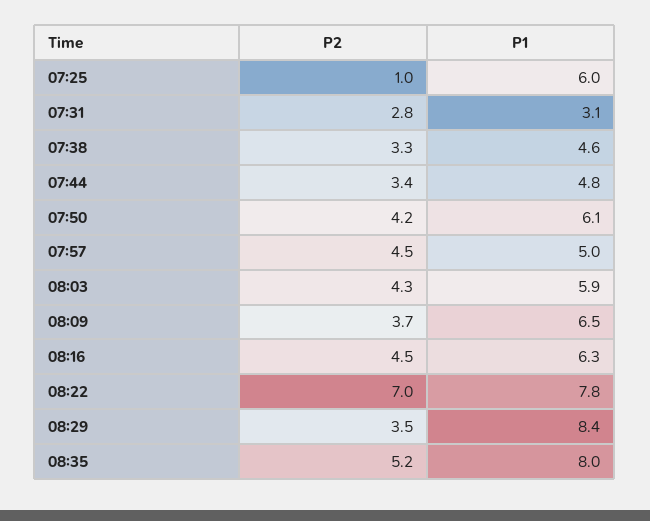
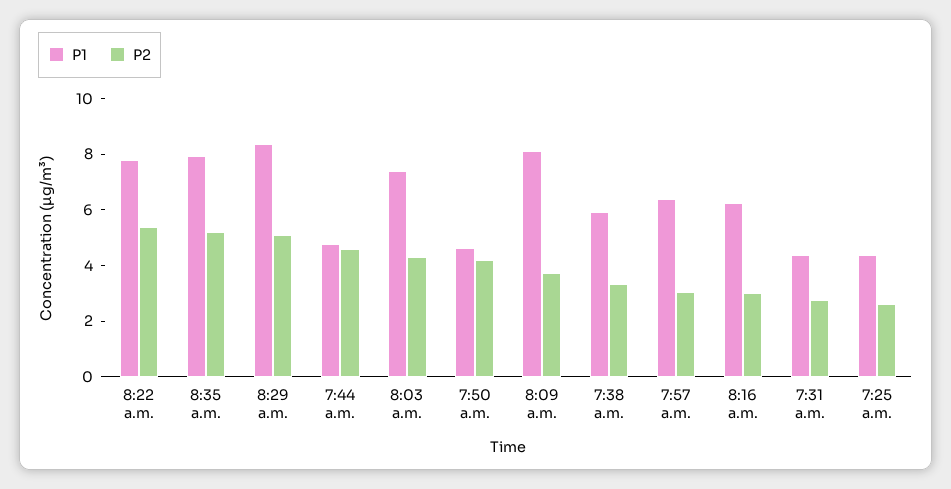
P2, 07:25: 1 -> 2.5
P1, 07:25: 6 -> 4.5
P1, 07:31: 3.1 -> 4.5
P1, 07:38: 4.6 -> 6
P2, 07:44: 3.4 -> 4.5
P1, 07:50: 6.1 -> 4.5
P2, 07:57: 4.5 -> 3
P1, 07:57: 5 -> 6.5
P1, 08:03: 5.9 -> 7.5
P1, 08:09: 6.5 -> 8
P2, 08:16: 4.5 -> 3
P2, 08:22: 7 -> 5.5
P2, 08:29: 3.5 -> 5

